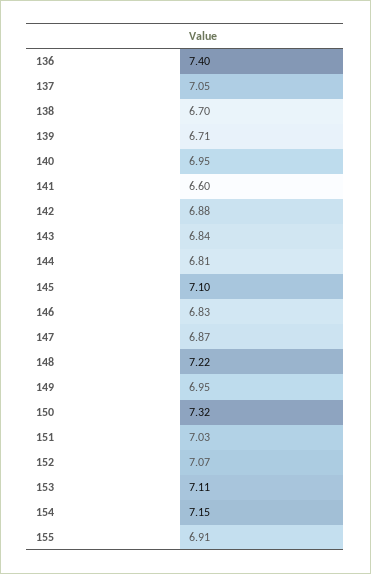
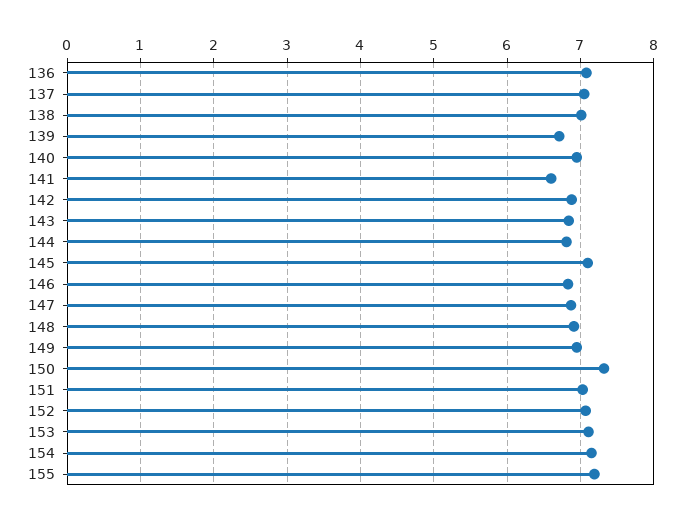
136: 7.4 -> 7.1
138: 6.7 -> 7
148: 7.22 -> 6.9
155: 6.91 -> 7.2

